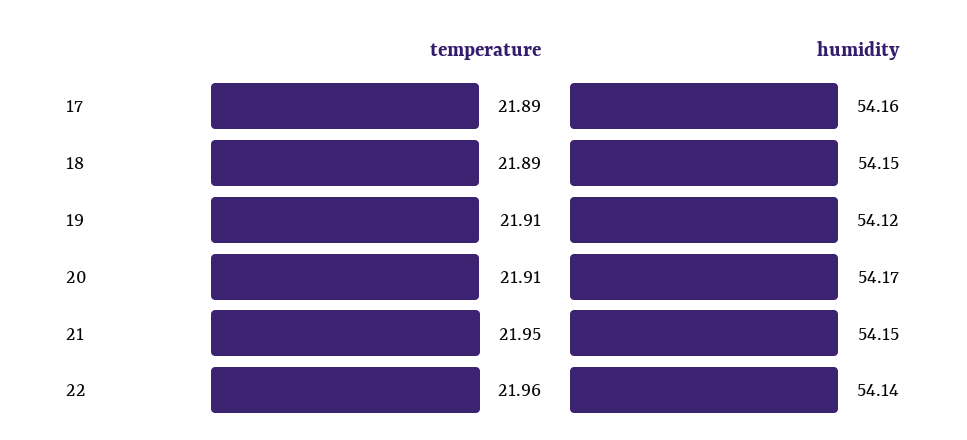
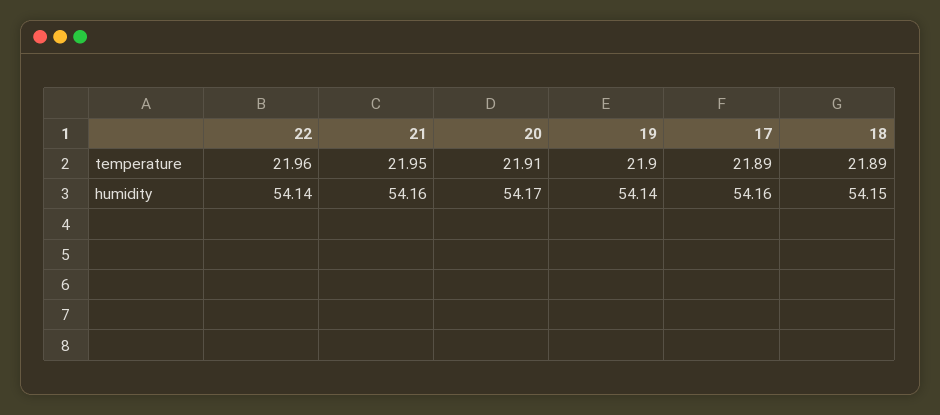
temperature, 19: 21.91 -> 21.9
humidity, 19: 54.12 -> 54.14
humidity, 21: 54.15 -> 54.16

